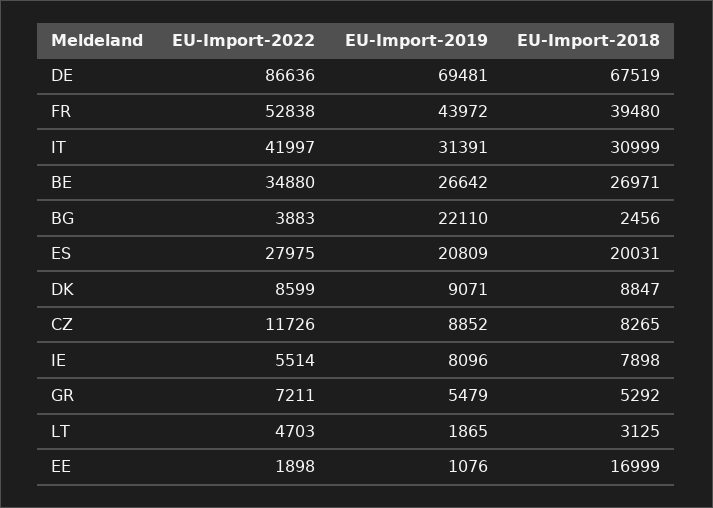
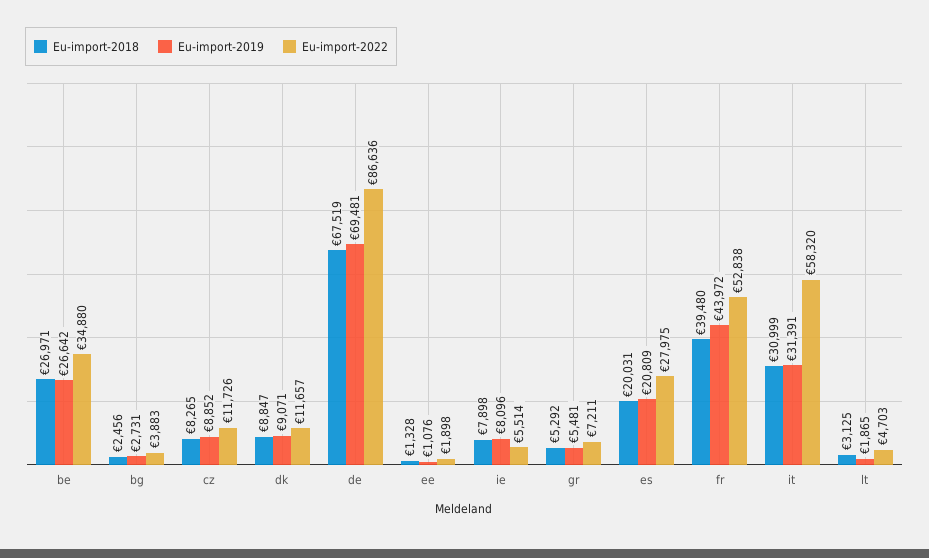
EU-Import-2022, IT: 41997 -> 58320
EU-Import-2019, BG: 22110 -> 2731
EU-Import-2022, DK: 8599 -> 11657
EU-Import-2019, GR: 5479 -> 5481
EU-Import-2018, EE: 16999 -> 1328

